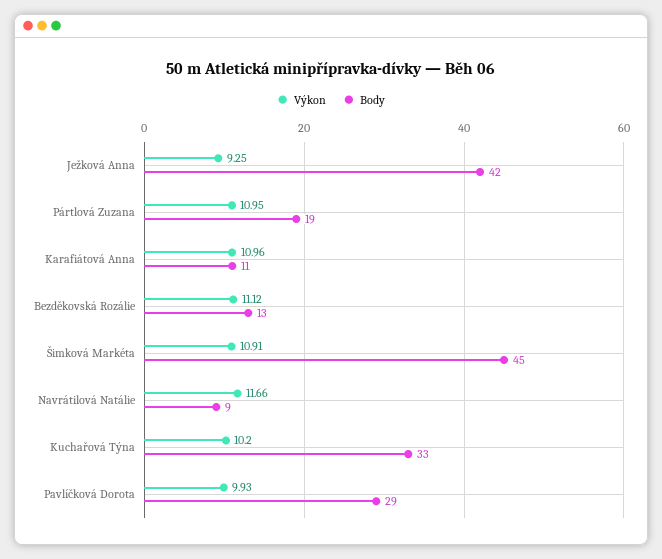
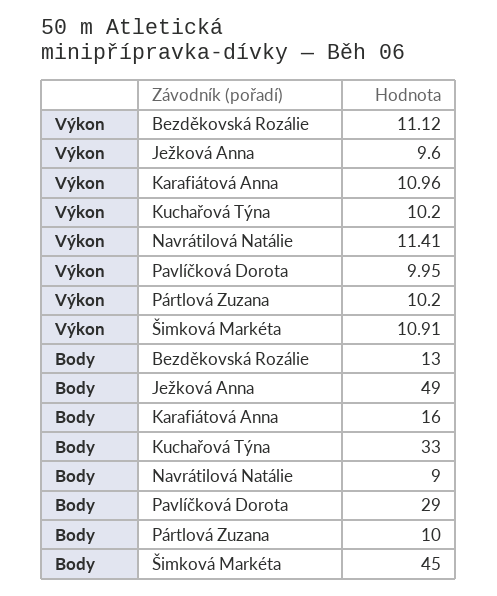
Výkon, Ježková Anna: 9.25 -> 9.6
Body, Ježková Anna: 42 -> 49
Výkon, Pártlová Zuzana: 10.95 -> 10.2
Body, Pártlová Zuzana: 19 -> 10
Body, Karafiátová Anna: 11 -> 16
Výkon, Navrátilová Natálie: 11.66 -> 11.41
Výkon, Pavlíčková Dorota: 9.93 -> 9.95

